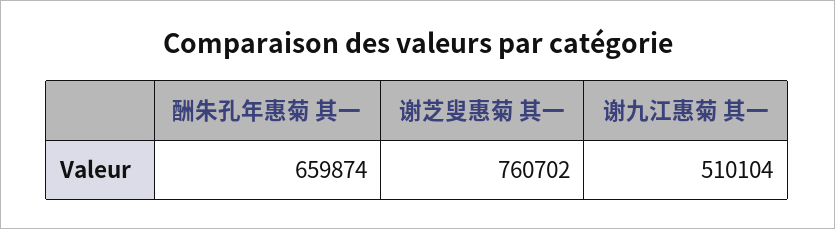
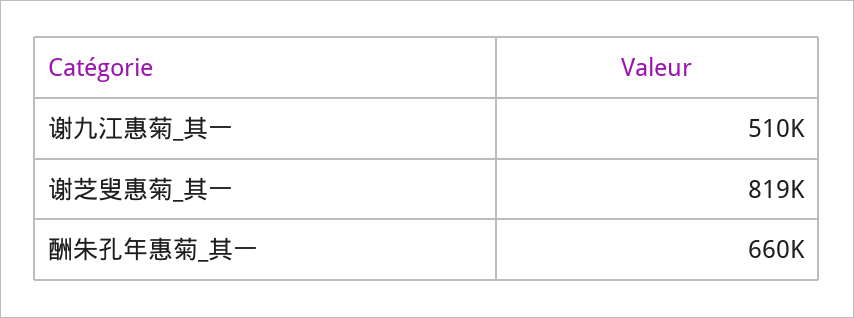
谢芝叟惠菊 其一: 760702 -> 819000

